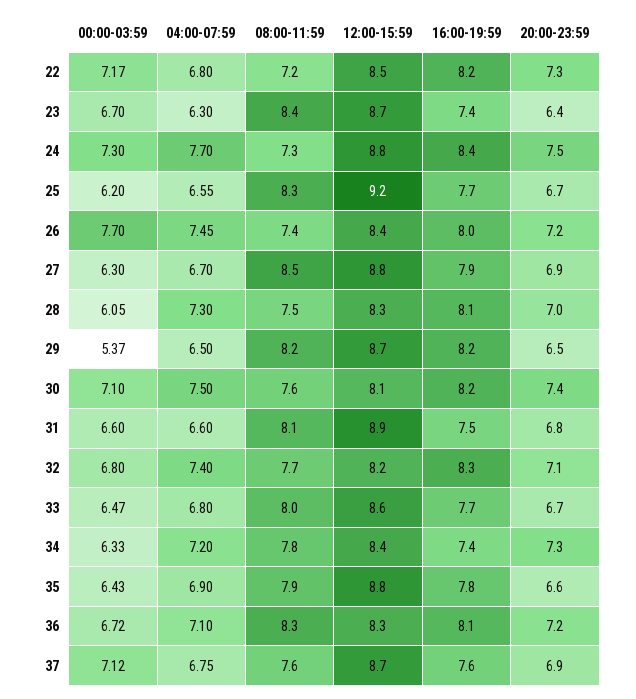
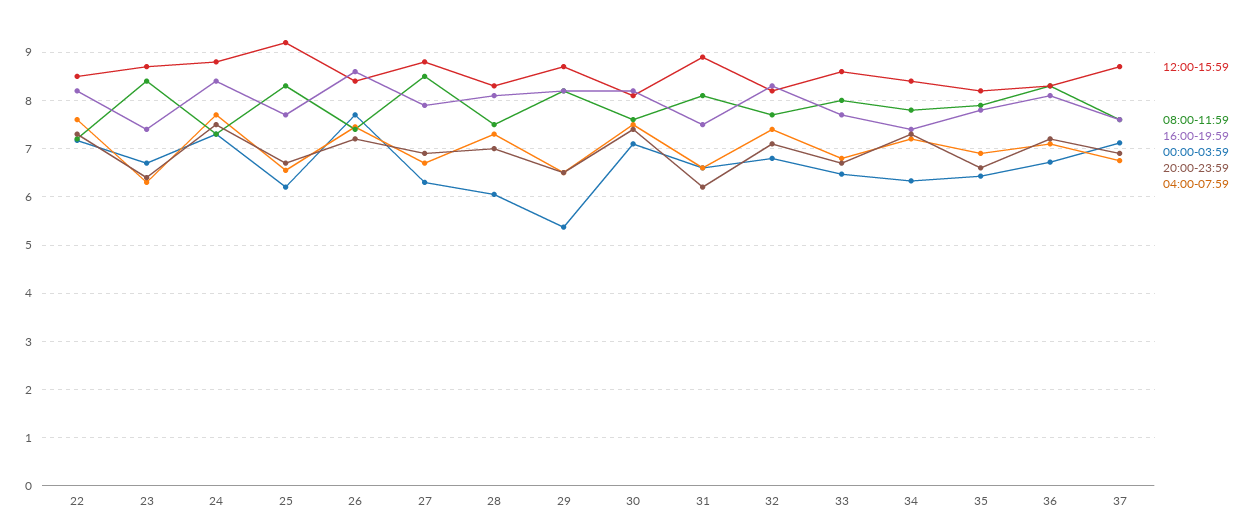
04:00-07:59, 22: 6.8 -> 7.6
16:00-19:59, 26: 8 -> 8.6
20:00-23:59, 31: 6.8 -> 6.2
12:00-15:59, 35: 8.8 -> 8.2

